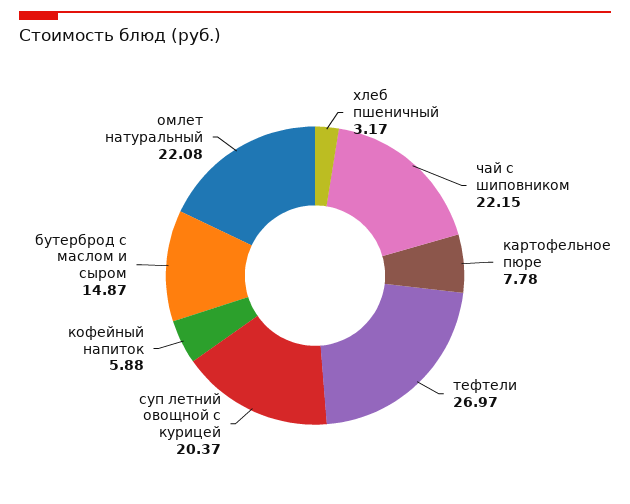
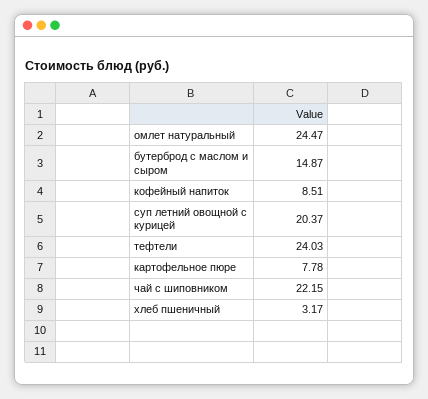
тефтели: 26.97 -> 24.03
кофейный напиток: 5.88 -> 8.51
омлет натуральный: 22.08 -> 24.47

